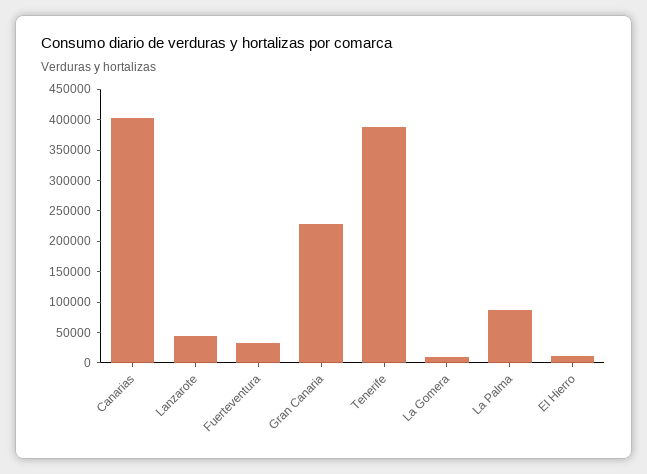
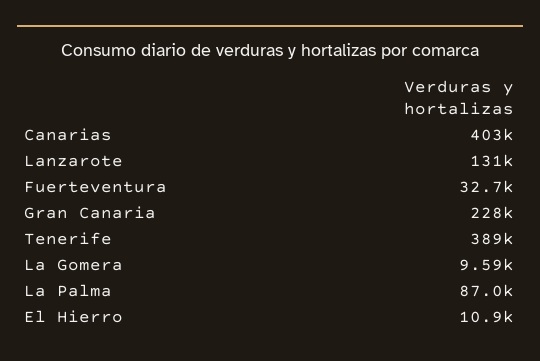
Lanzarote: 50000 -> 131000

